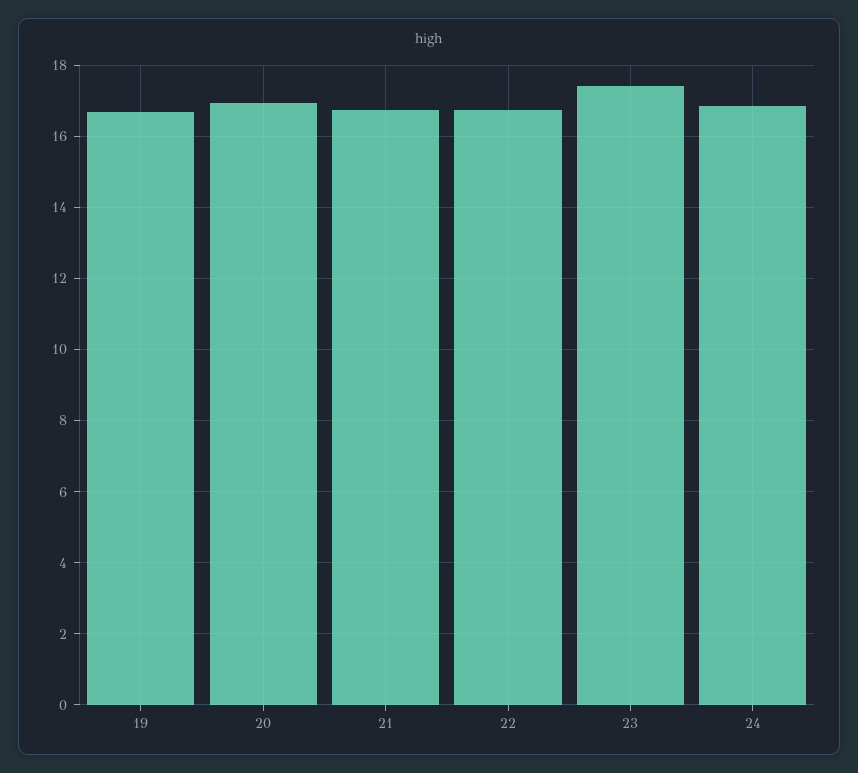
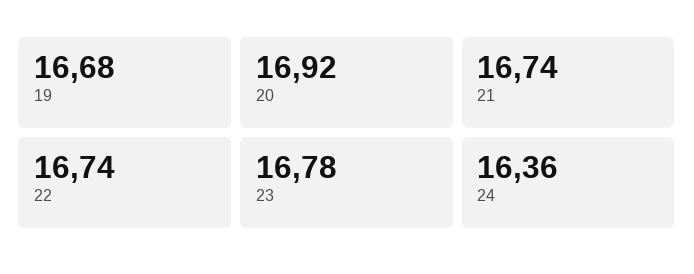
23: 17.4 -> 16.78
24: 16.8 -> 16.36

